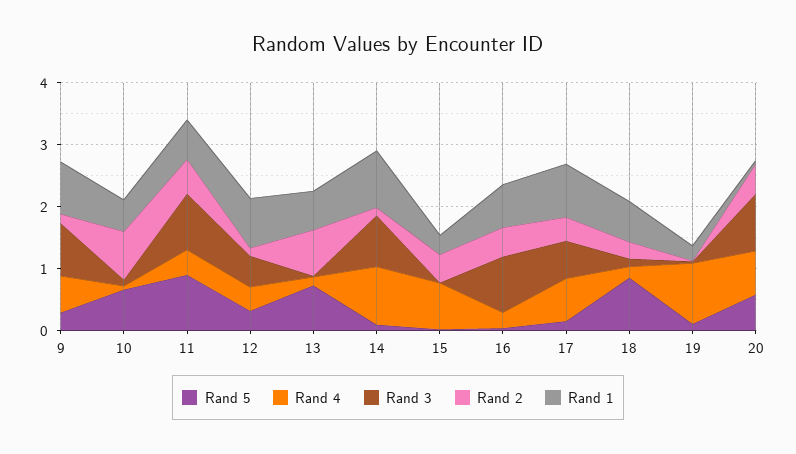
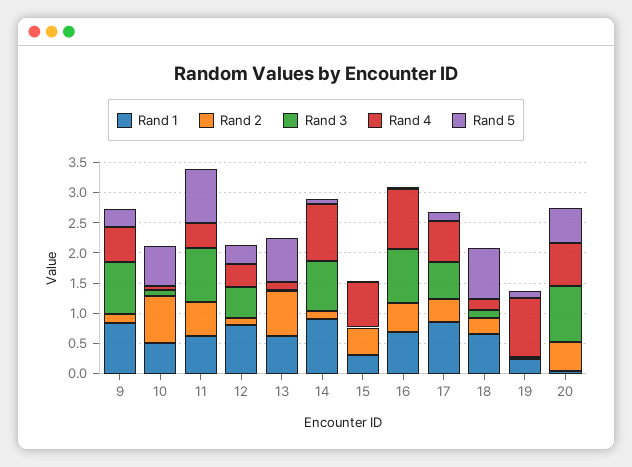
Rand 4, 16: 0.2 -> 1

